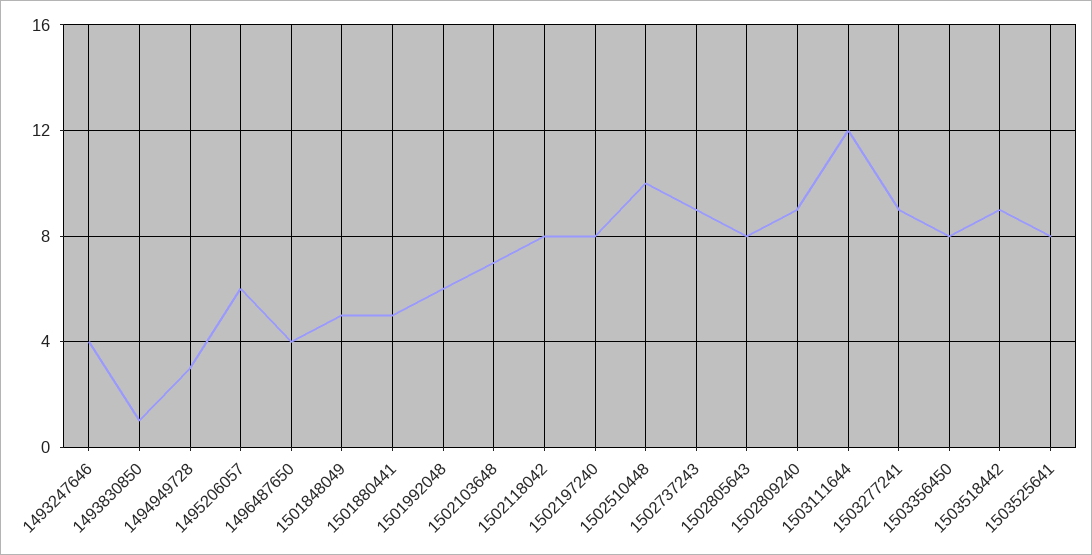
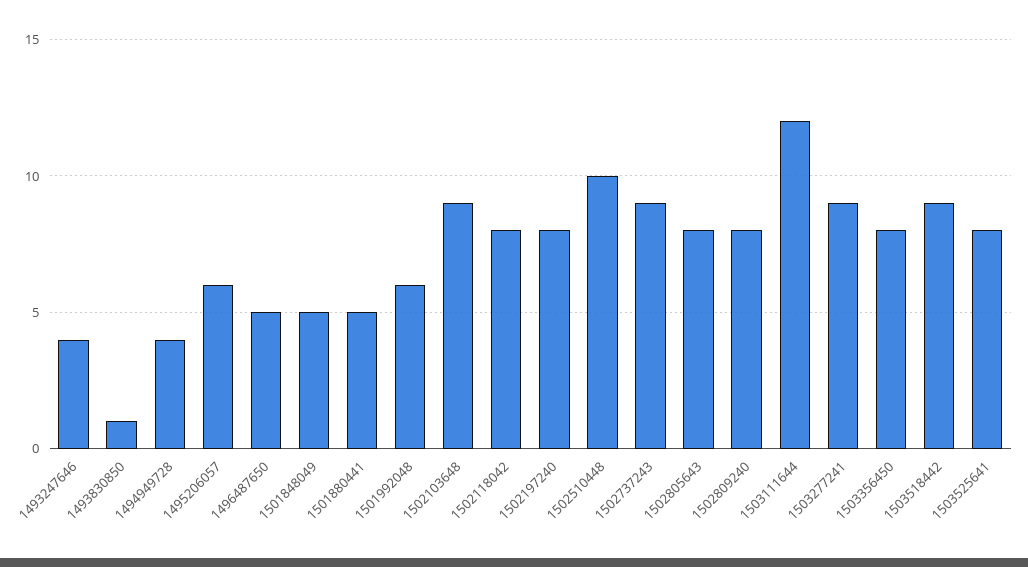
1494949728: 3 -> 4
1496487650: 4 -> 5
1502103648: 7 -> 9
1502809240: 9 -> 8

